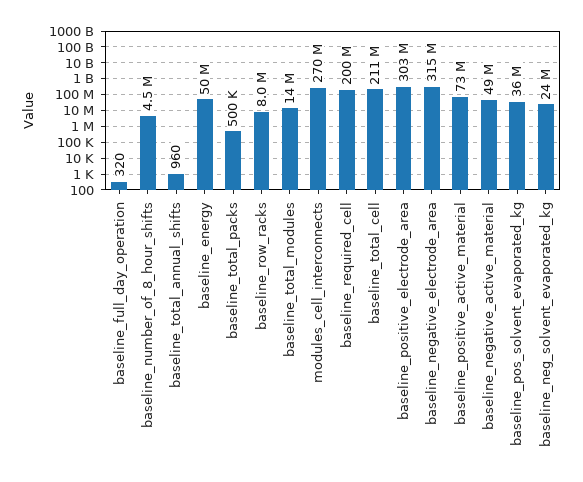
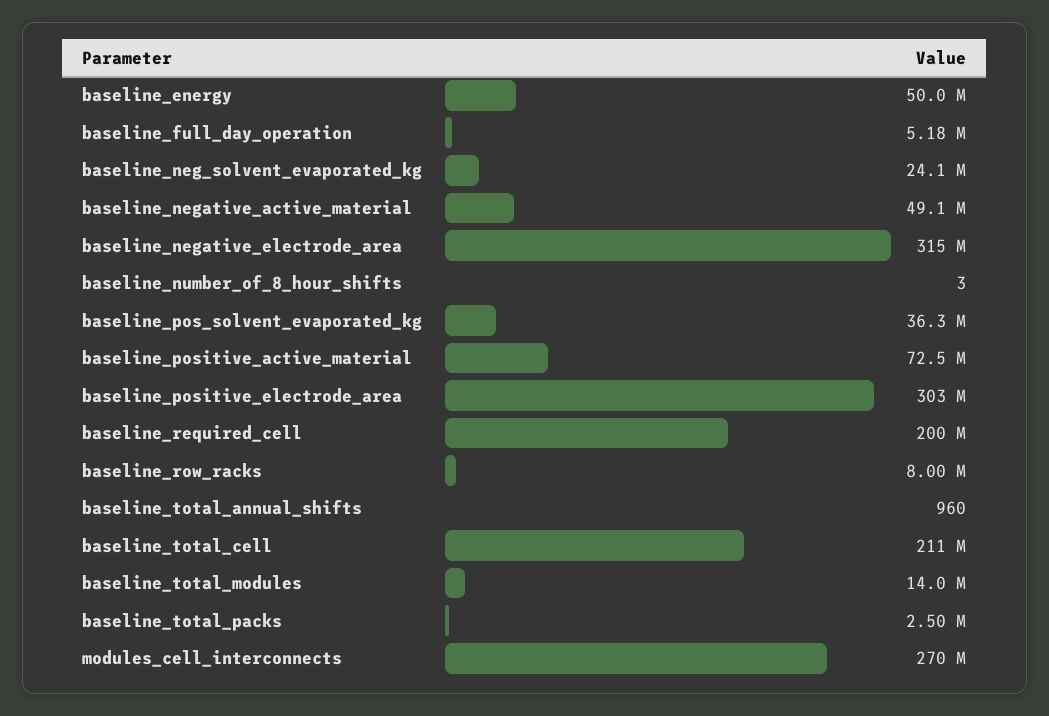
baseline_full_day_operation: 320 -> 5180000
baseline_number_of_8_hour_shifts: 4500000 -> 3
baseline_total_packs: 500000 -> 2500000

